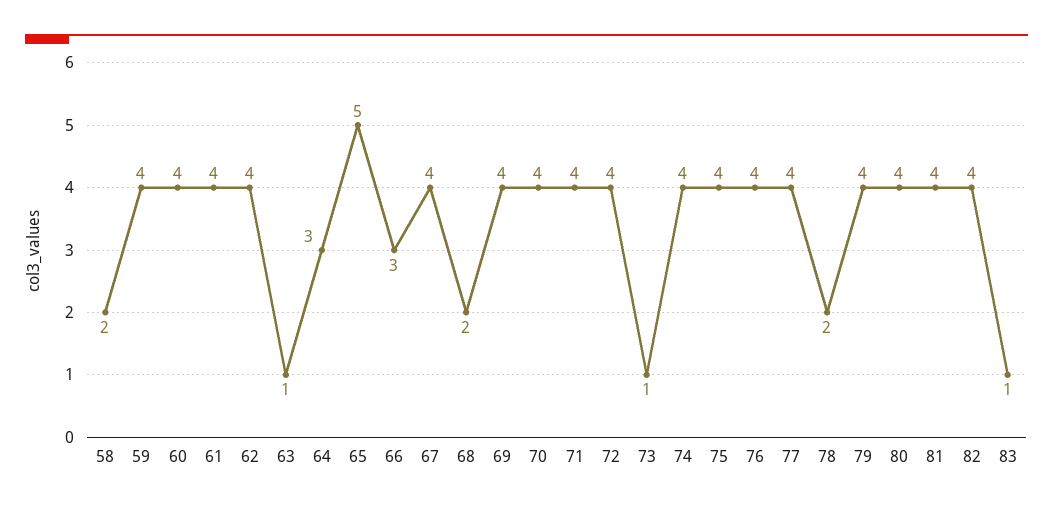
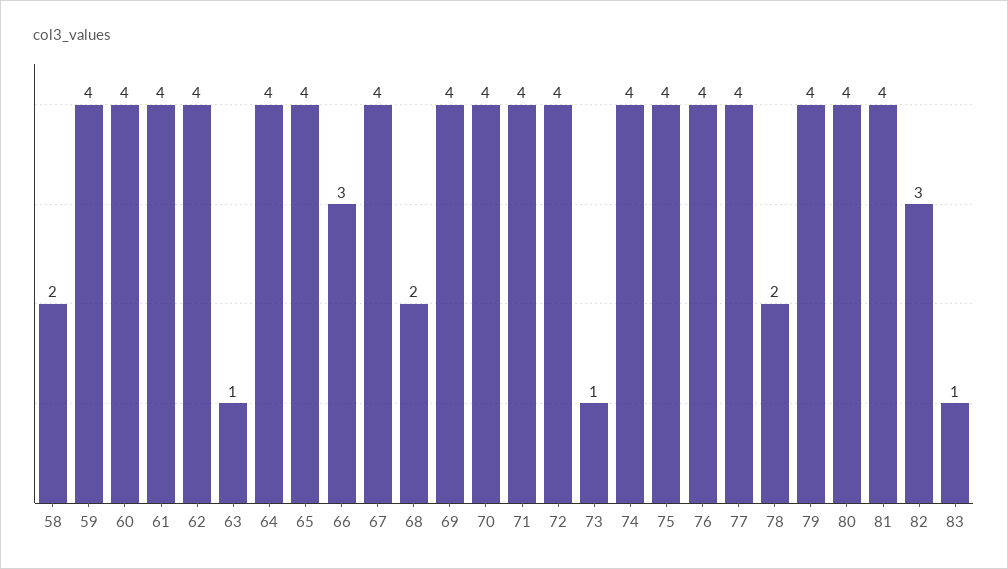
64: 3 -> 4
65: 5 -> 4
82: 4 -> 3

